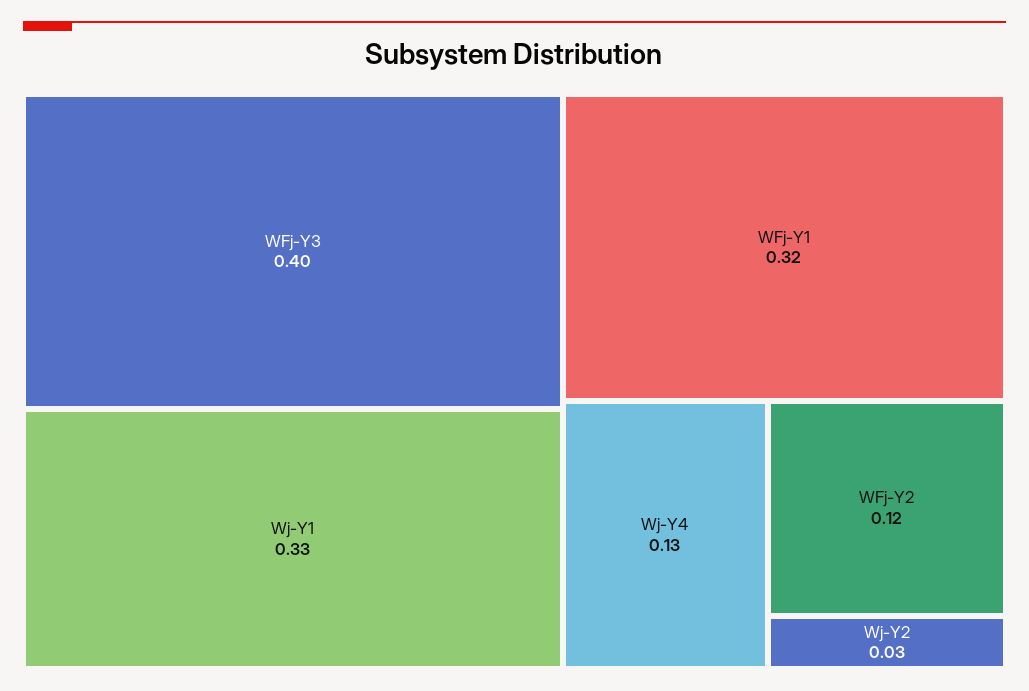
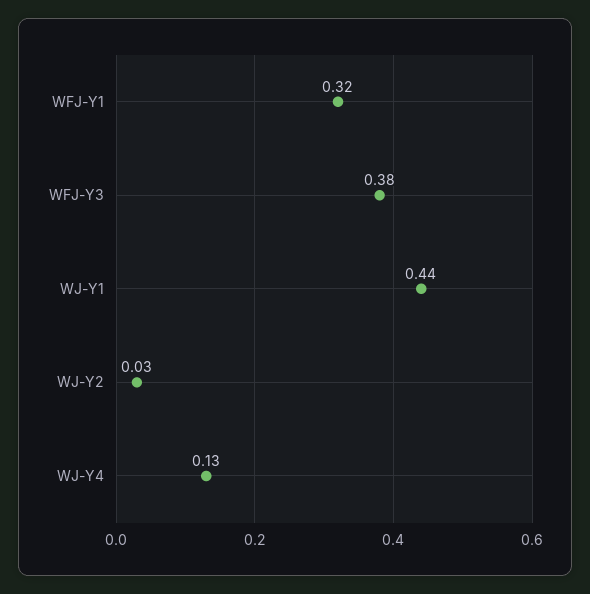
WFj-Y3: 0.4 -> 0.38
Wj-Y1: 0.33 -> 0.44
WFj-Y2: 0.12 -> none

